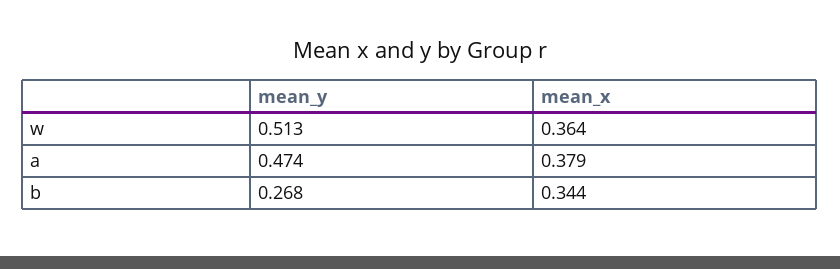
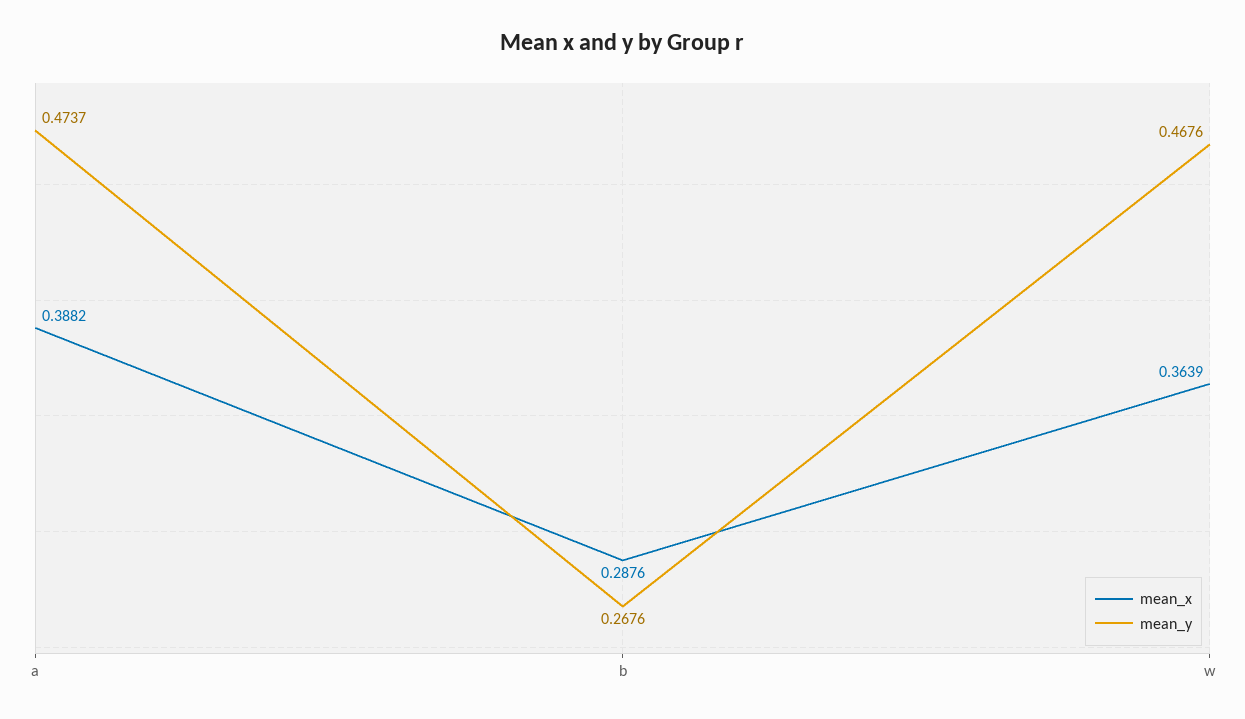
mean_y, w: 0.513 -> 0.4676
mean_x, a: 0.379 -> 0.3882
mean_x, b: 0.344 -> 0.2876

